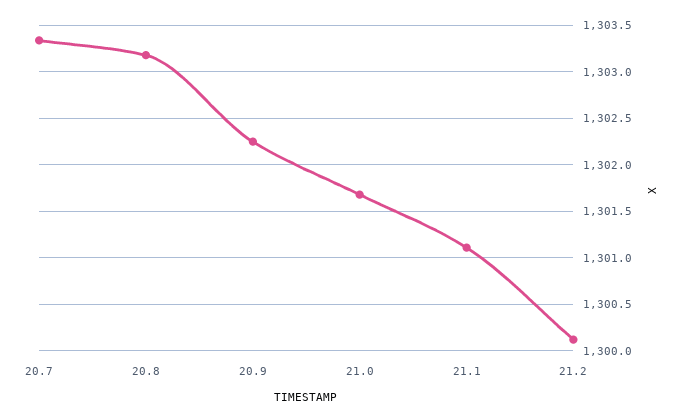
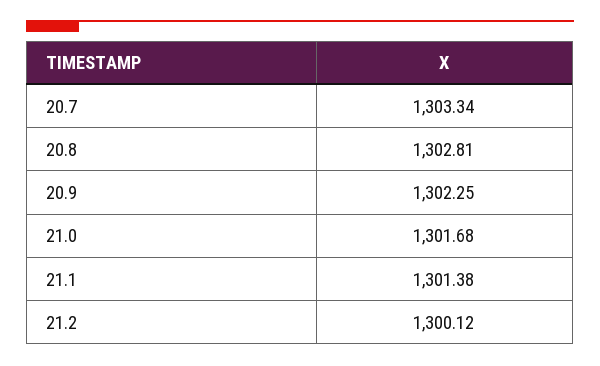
20.8: 1303.2 -> 1302.81
21.1: 1301.1 -> 1301.38

